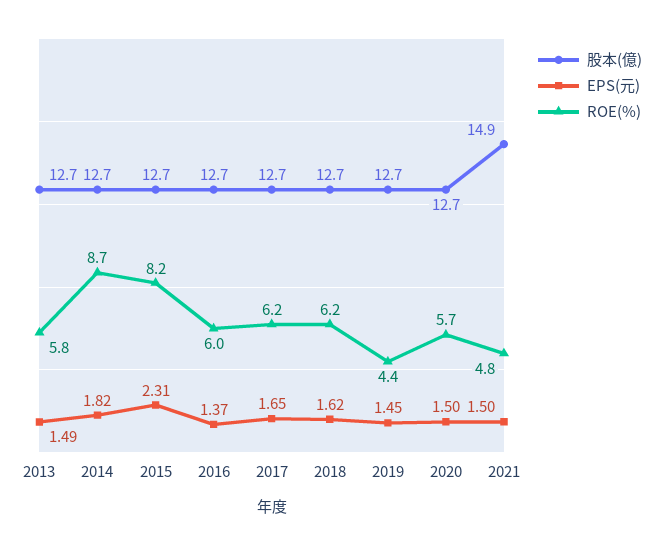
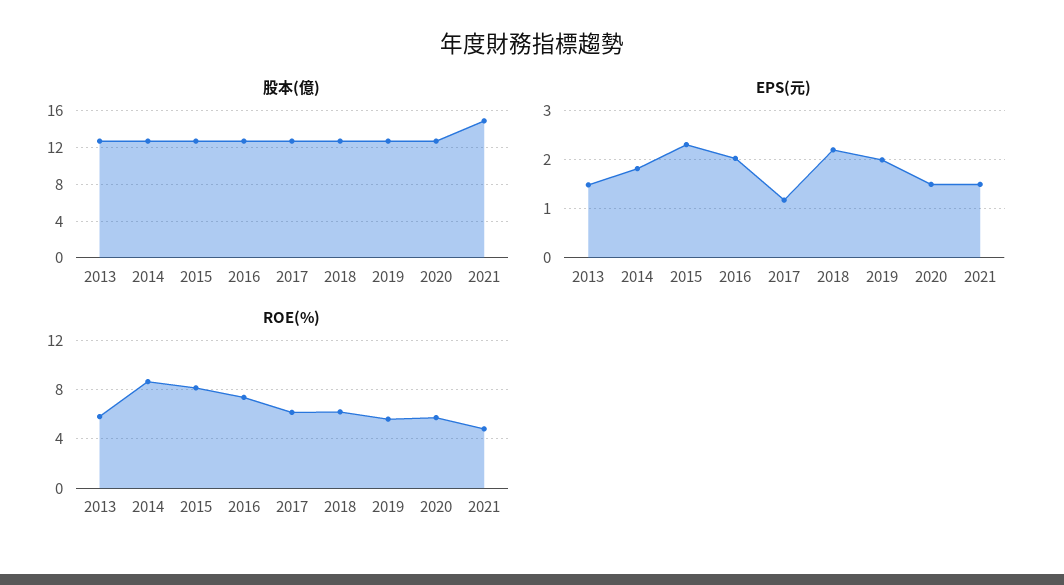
EPS(元), 2016: 1.37 -> 2
ROE(%), 2016: 6 -> 7.5
EPS(元), 2017: 1.65 -> 1.2
EPS(元), 2018: 1.62 -> 2.2
EPS(元), 2019: 1.45 -> 2
ROE(%), 2019: 4.4 -> 5.5

